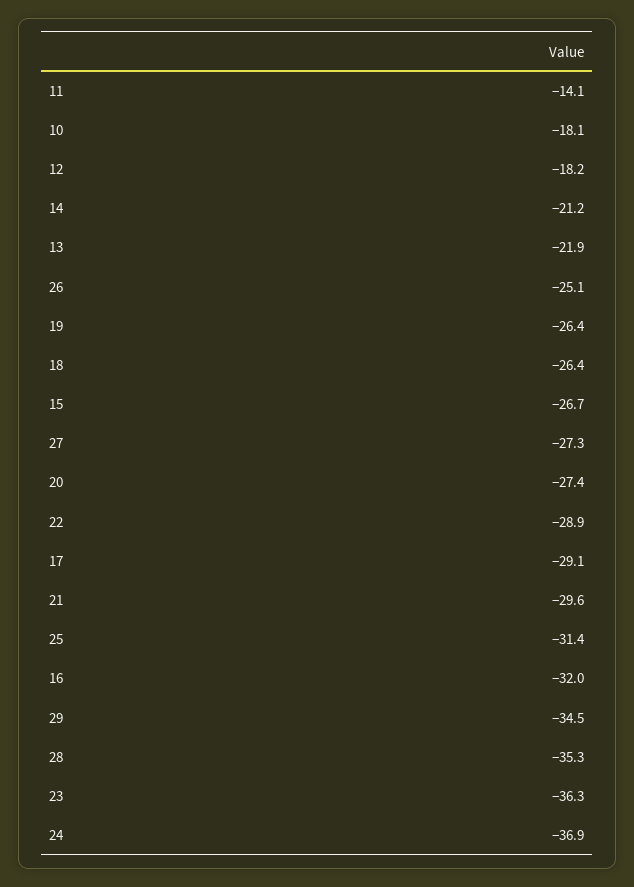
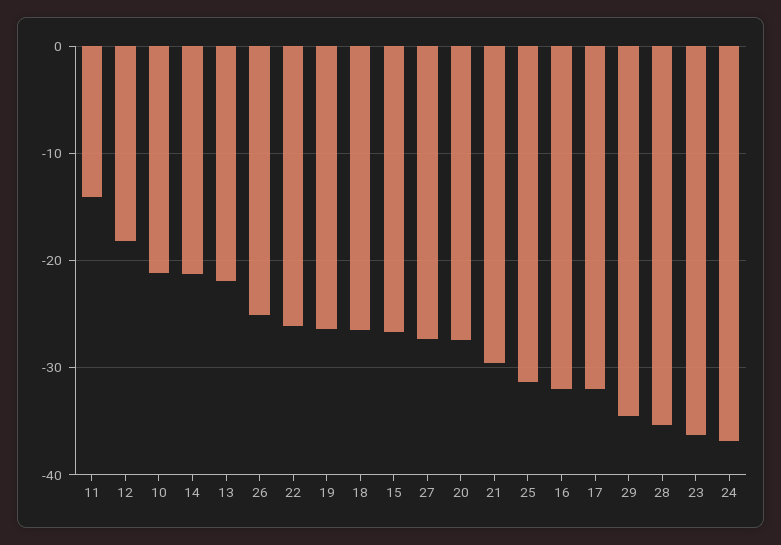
10: -18.1 -> -21
22: -28.9 -> -26
17: -29.1 -> -32

